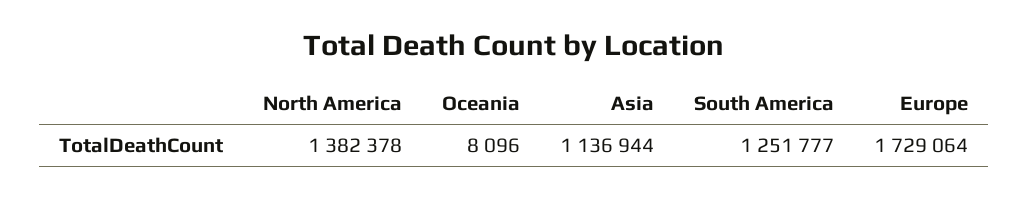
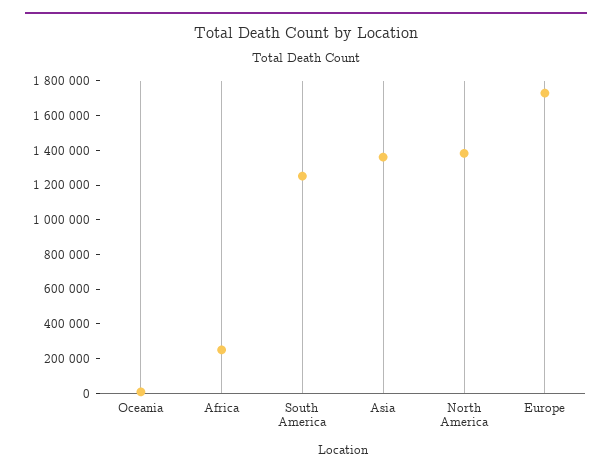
Asia: 1136944 -> 1350000
Africa: none -> 250000

